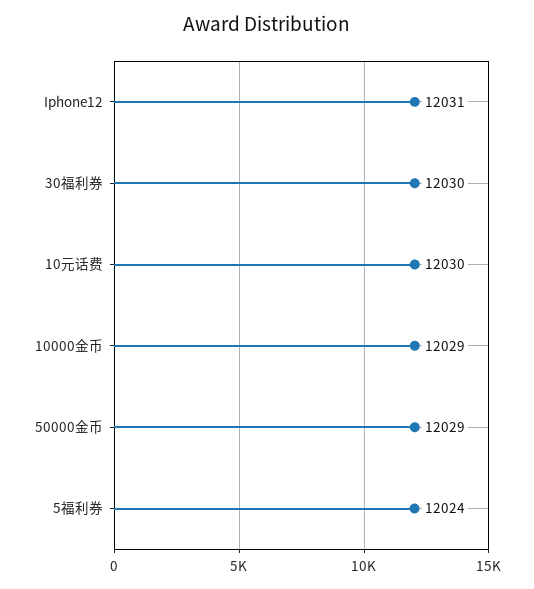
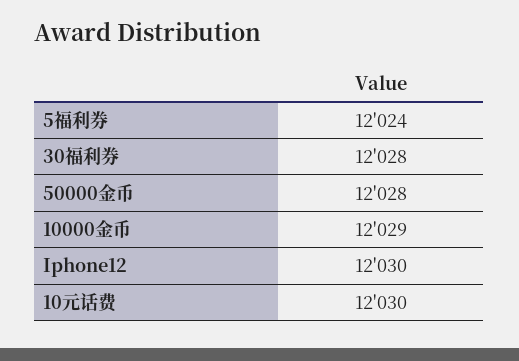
Iphone12: 12031 -> 12030
30福利券: 12030 -> 12028
50000金币: 12029 -> 12028

